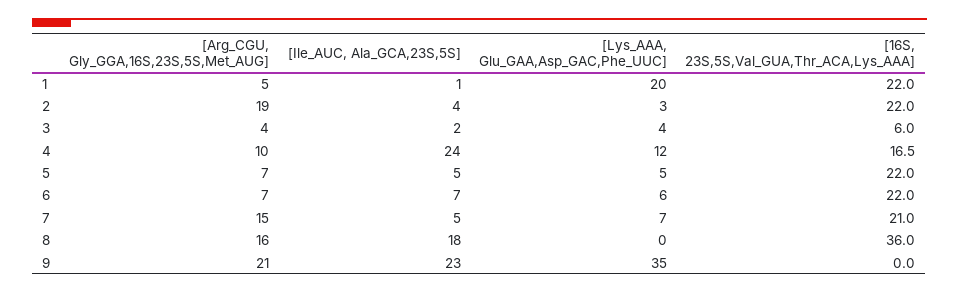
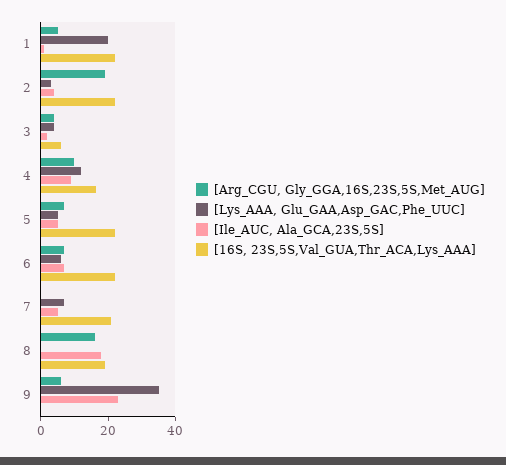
[Ile_AUC, Ala_GCA,23S,5S], 4: 24 -> 10
[Arg_CGU, Gly_GGA,16S,23S,5S,Met_AUG], 7: 15 -> 0
[16S, 23S,5S,Val_GUA,Thr_ACA,Lys_AAA], 8: 36 -> 20
[Arg_CGU, Gly_GGA,16S,23S,5S,Met_AUG], 9: 21 -> 5

